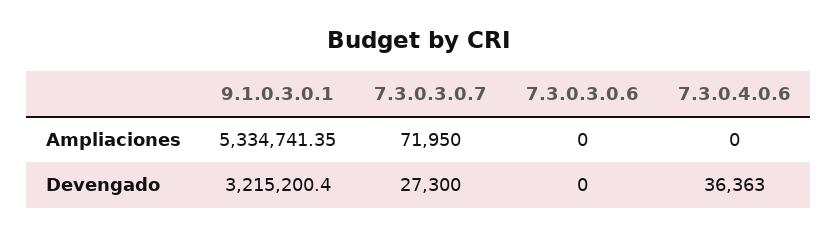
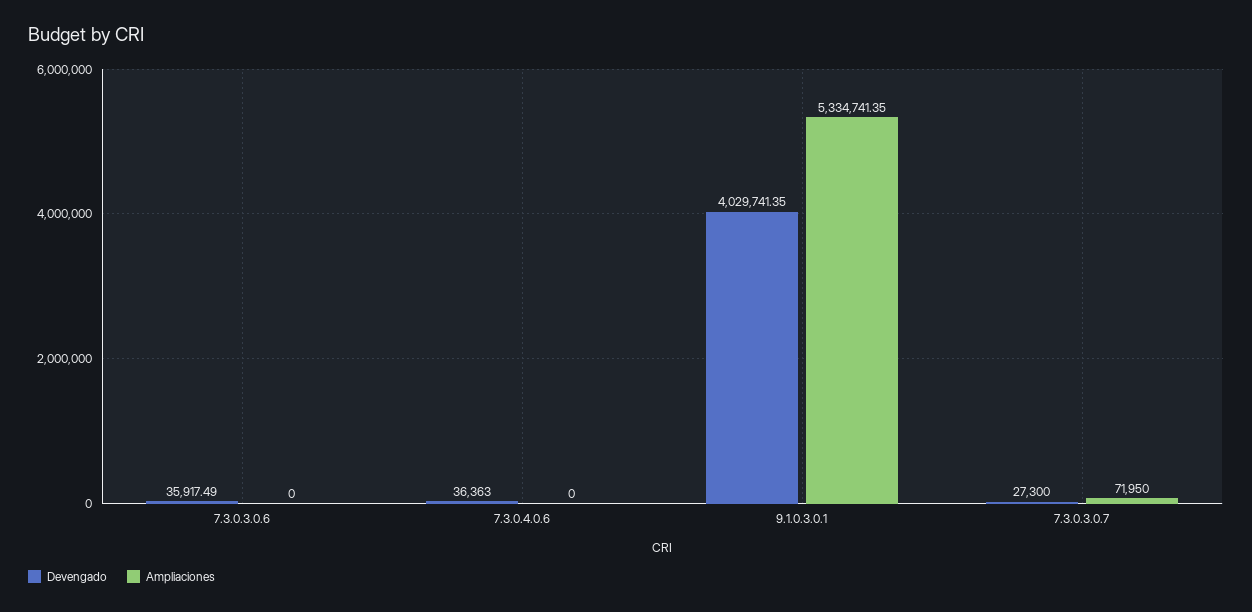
Devengado, 9.1.0.3.0.1: 3215200.4 -> 4029741.35
Devengado, 7.3.0.3.0.6: 0 -> 35917.49

